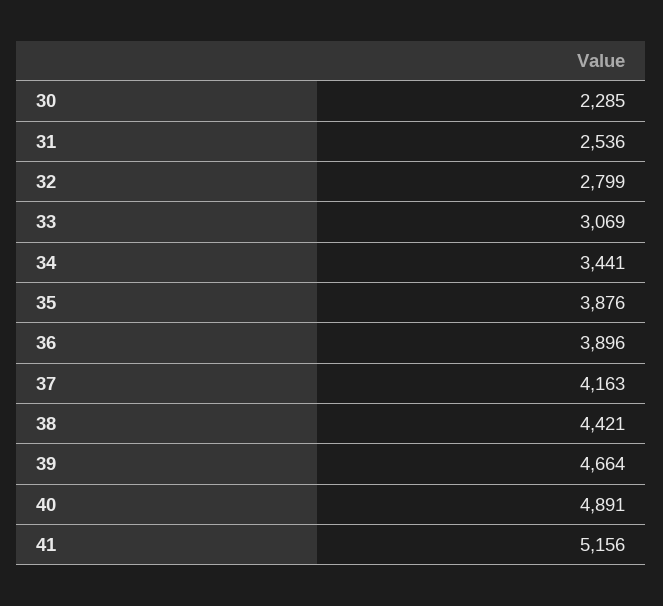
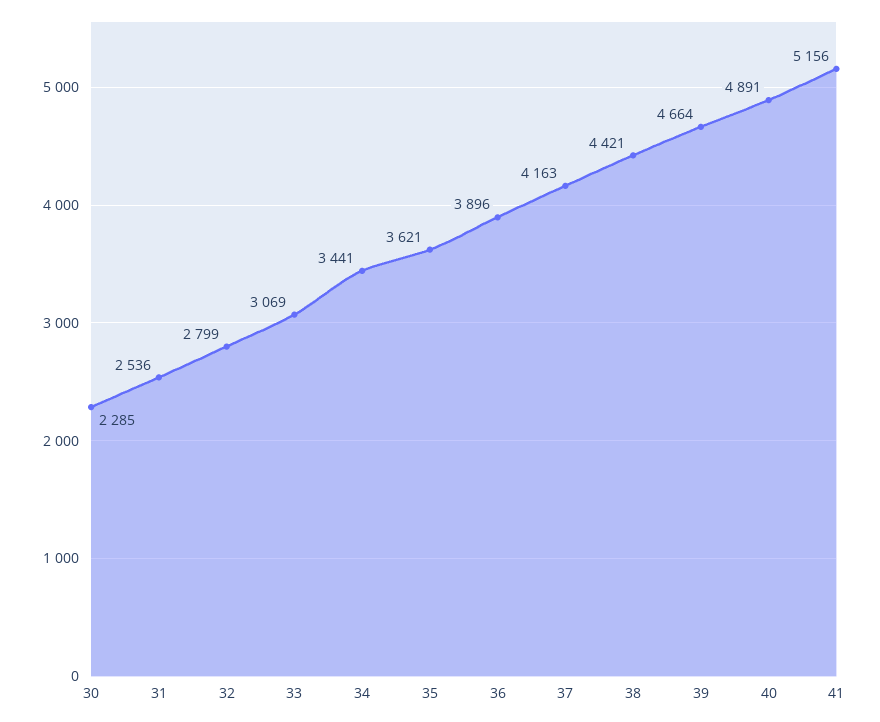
35: 3876 -> 3621

